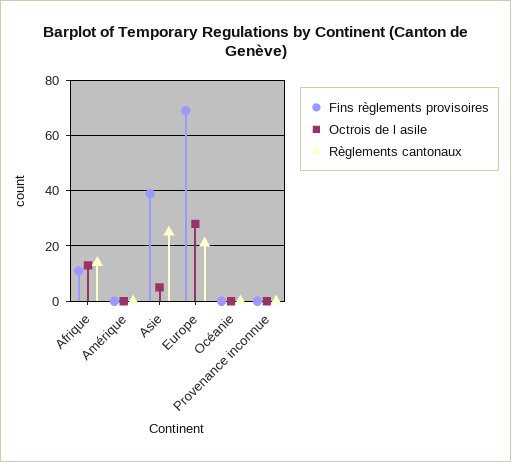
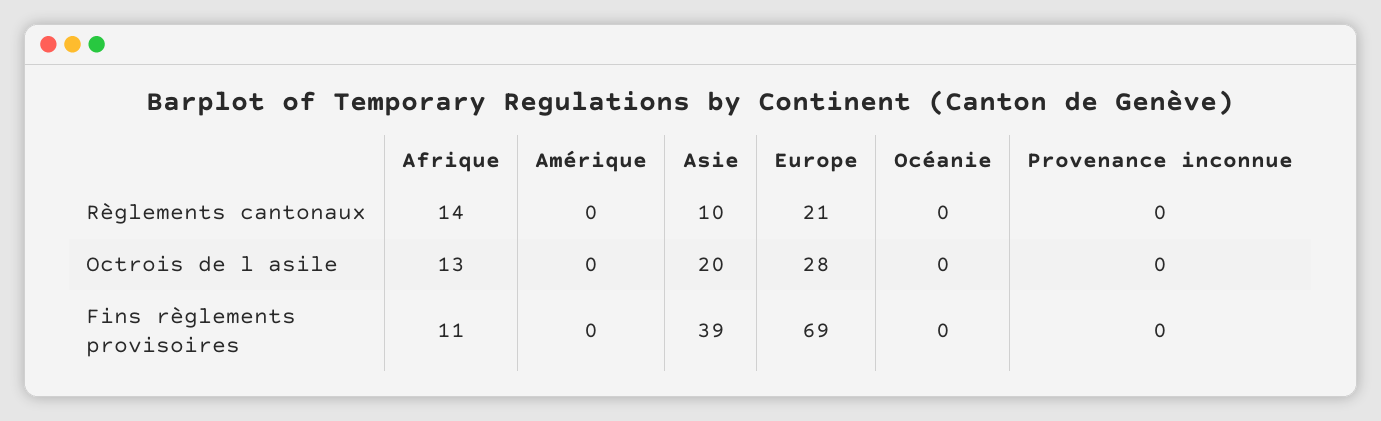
Octrois de l asile, Asie: 5 -> 20
Règlements cantonaux, Asie: 25 -> 10

